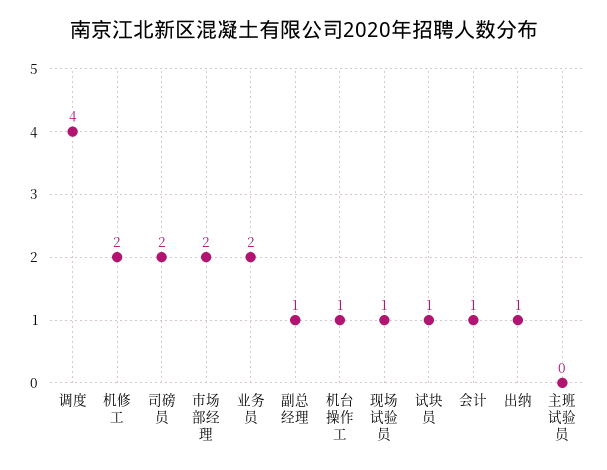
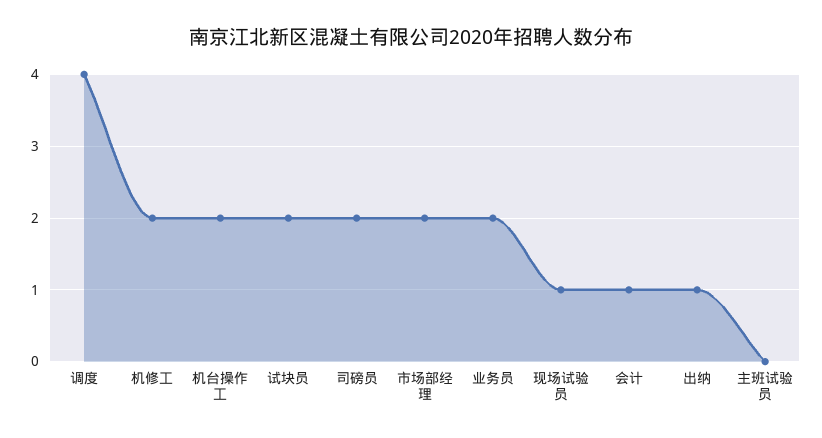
副总经理: 1 -> none
机台操作工: 1 -> 2
试块员: 1 -> 2

